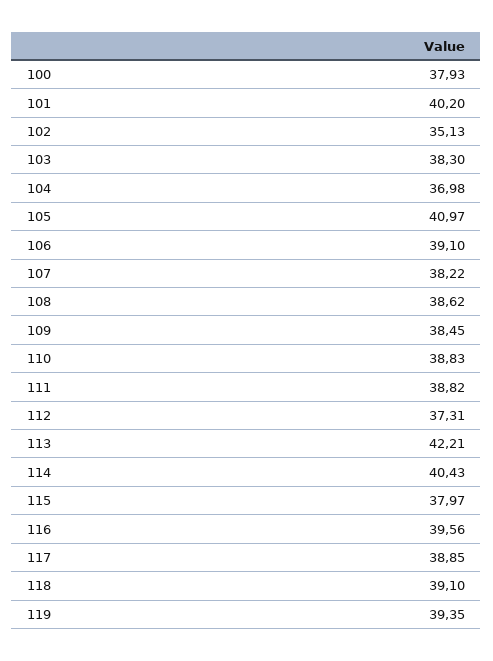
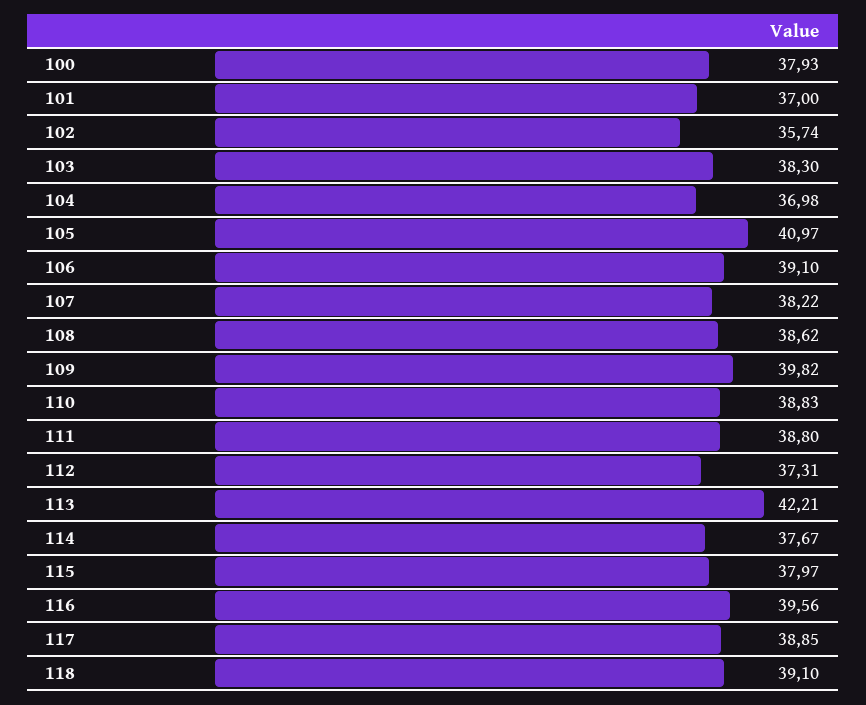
101: 40.2 -> 37
102: 35.13 -> 35.74
109: 38.45 -> 39.82
111: 38.82 -> 38.8
114: 40.43 -> 37.67
119: 39.35 -> none

